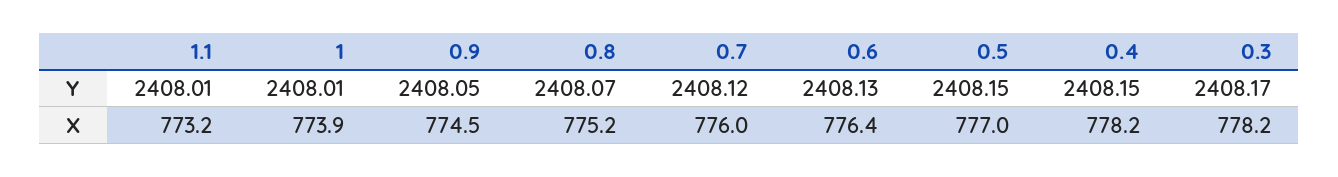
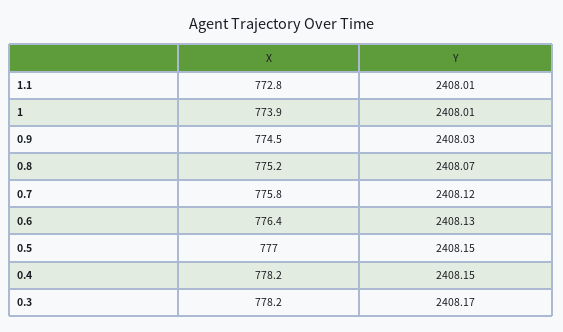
0.9, Y: 2408.05 -> 2408.03
1.1, X: 773.2 -> 772.8
0.7, X: 776 -> 775.8

